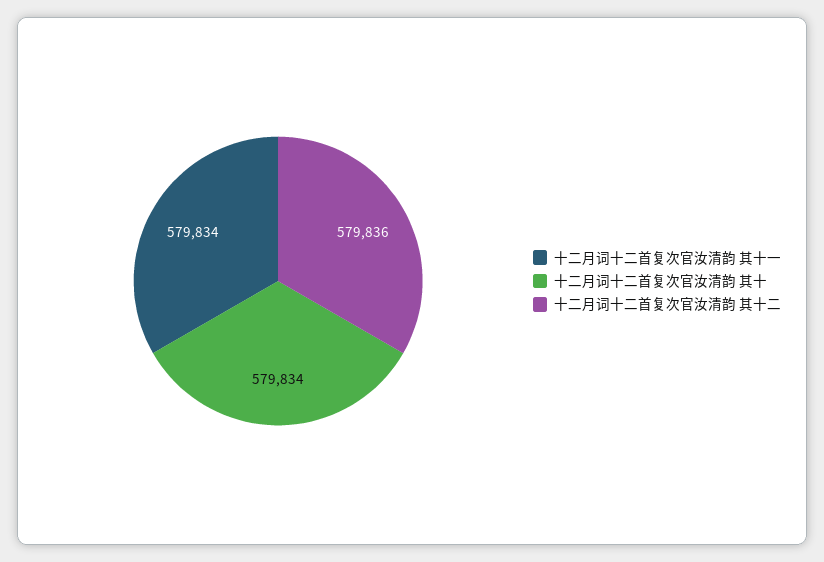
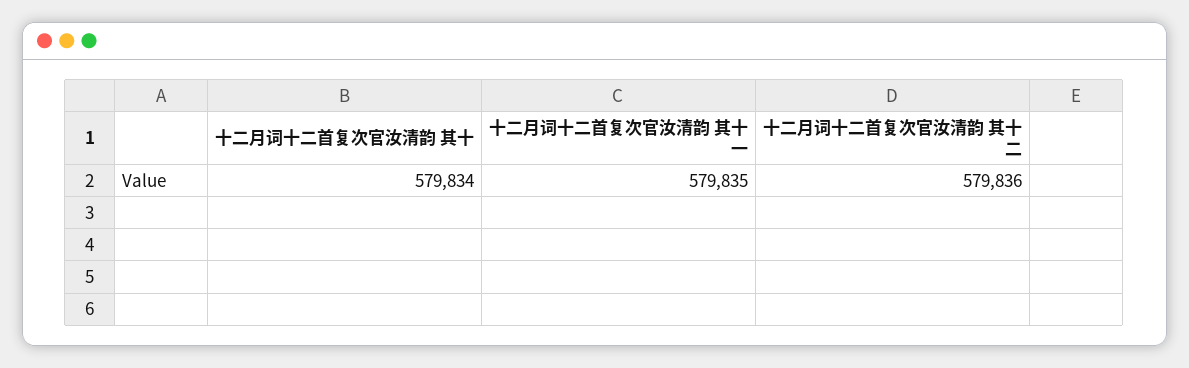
十二月词十二首复次官汝清韵 其十一: 579834 -> 579835

